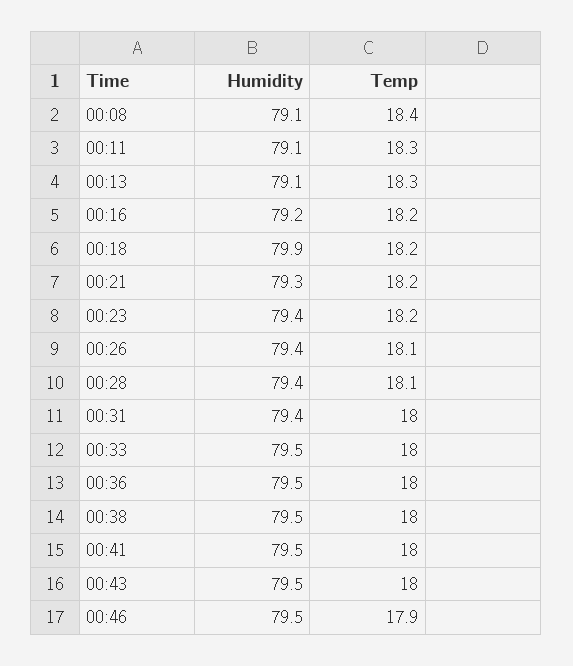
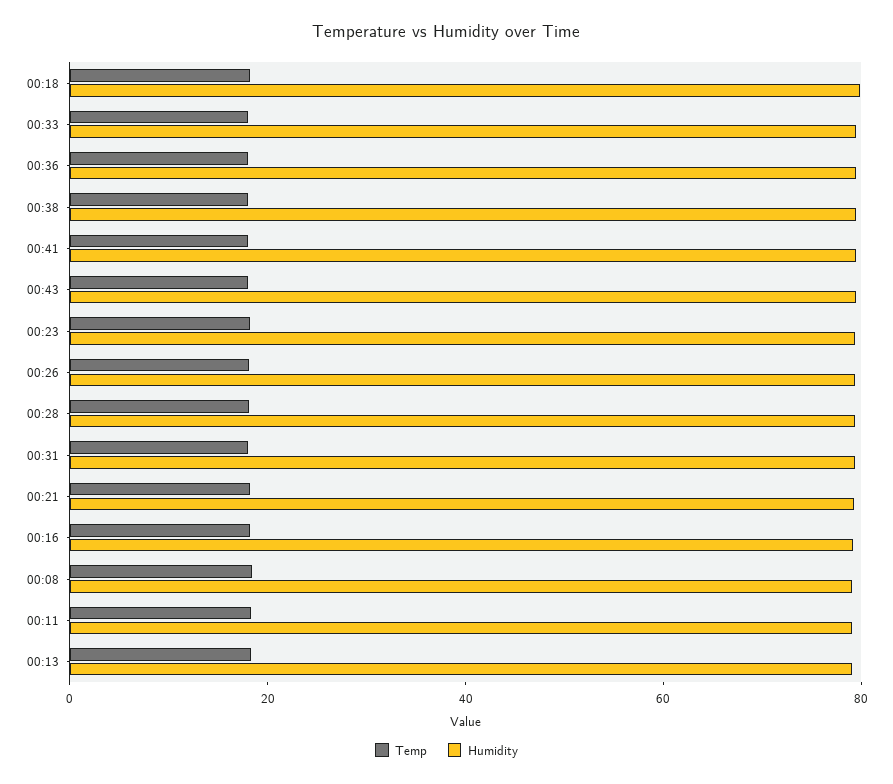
Humidity, 00:46: 79.5 -> none
Temp, 00:46: 17.9 -> none

